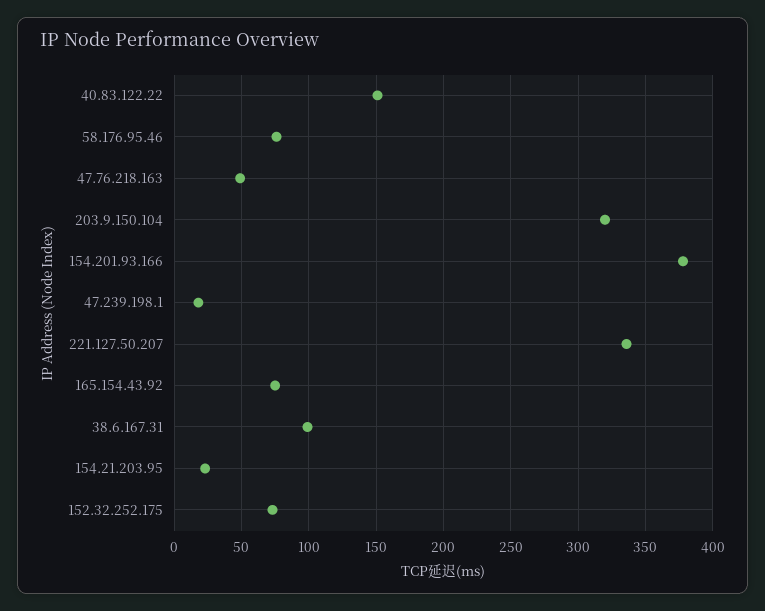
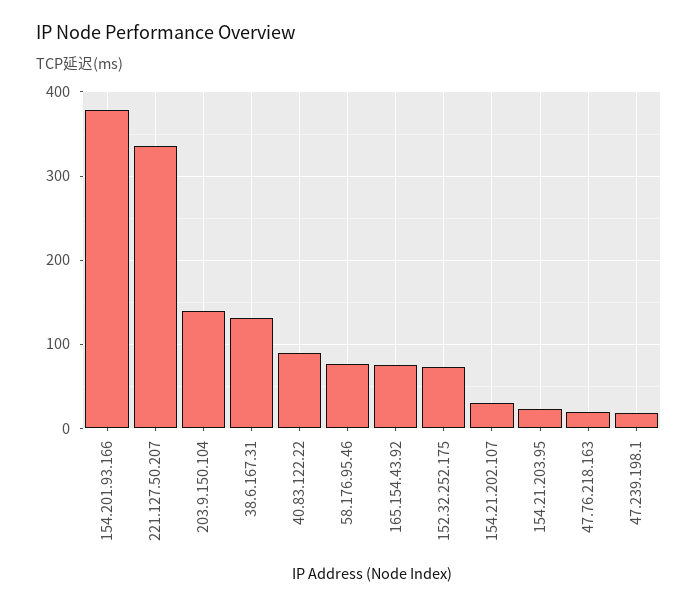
40.83.122.22: 150 -> 90
47.76.218.163: 50 -> 20
203.9.150.104: 320 -> 140
38.6.167.31: 100 -> 130
154.21.202.107: none -> 30

